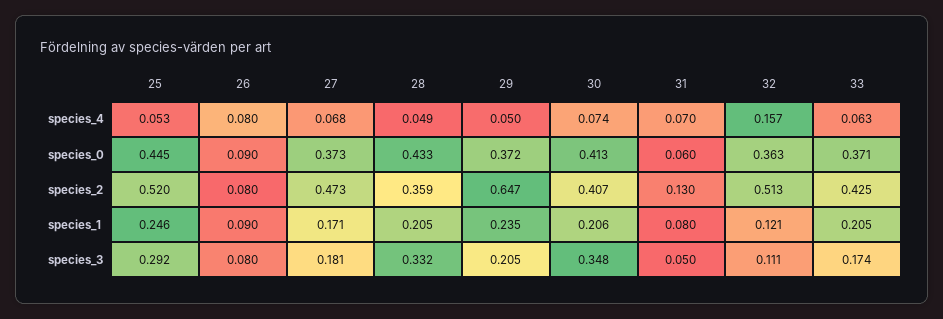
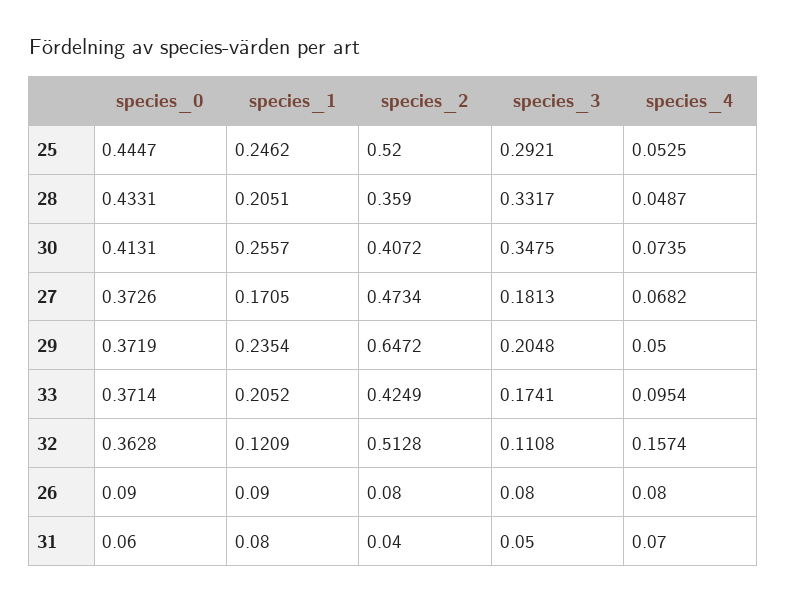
33, species_4: 0.063 -> 0.0954
31, species_2: 0.13 -> 0.04
30, species_1: 0.206 -> 0.2557

